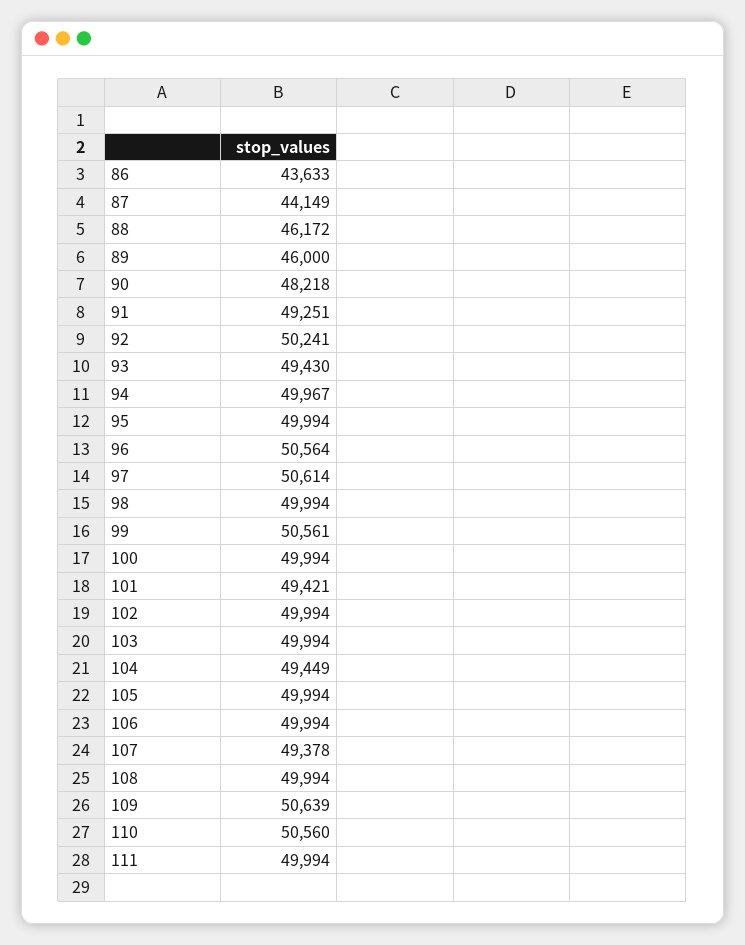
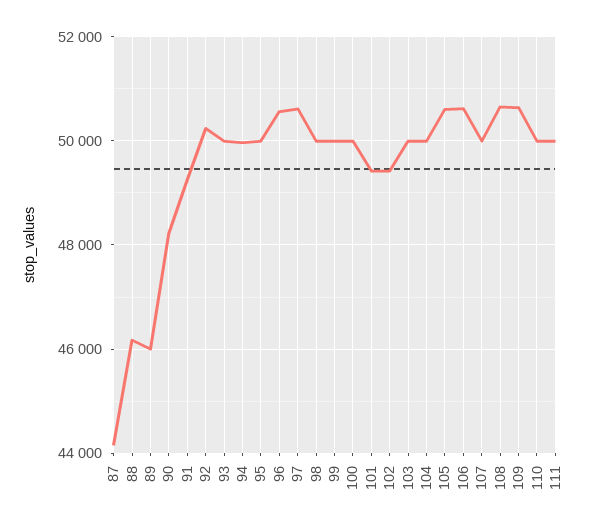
86: 43633 -> none
93: 49430 -> 50000
99: 50561 -> 50000
102: 49994 -> 49400
104: 49449 -> 50000
105: 49994 -> 50600
106: 49994 -> 50600
107: 49378 -> 50000
108: 49994 -> 50600
110: 50560 -> 50000

